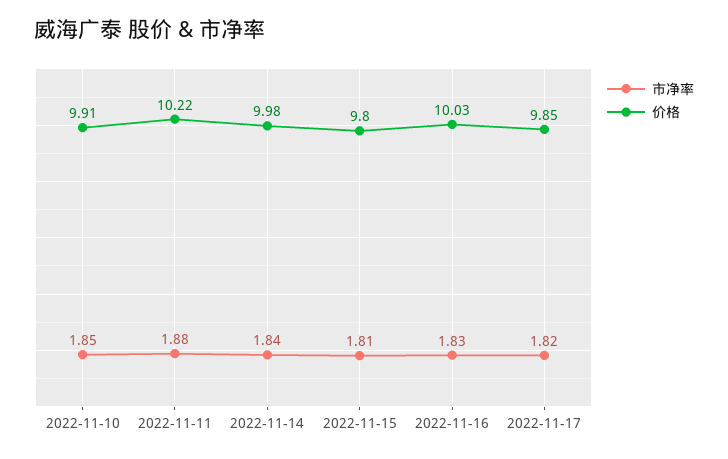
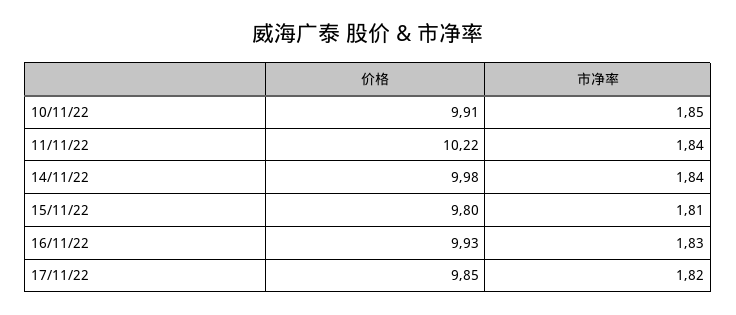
市净率, 2022-11-11: 1.88 -> 1.84
价格, 2022-11-16: 10.03 -> 9.93

